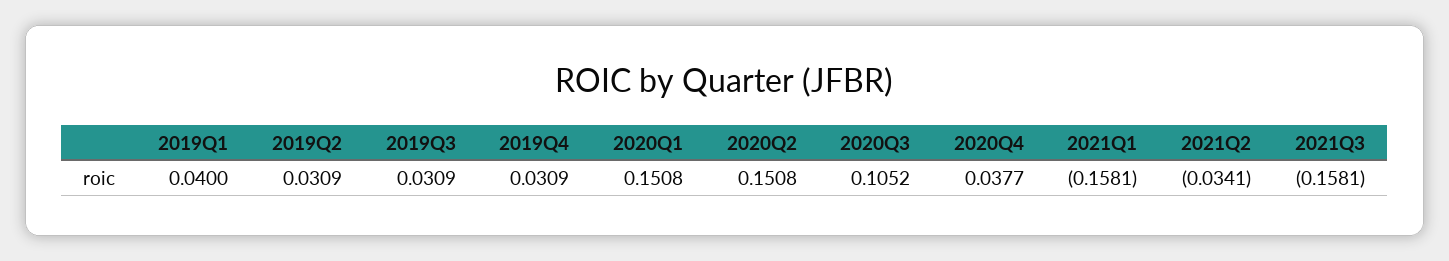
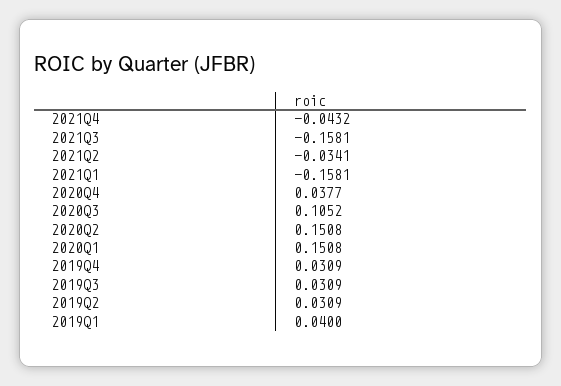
2021Q4: none -> -0.0432

